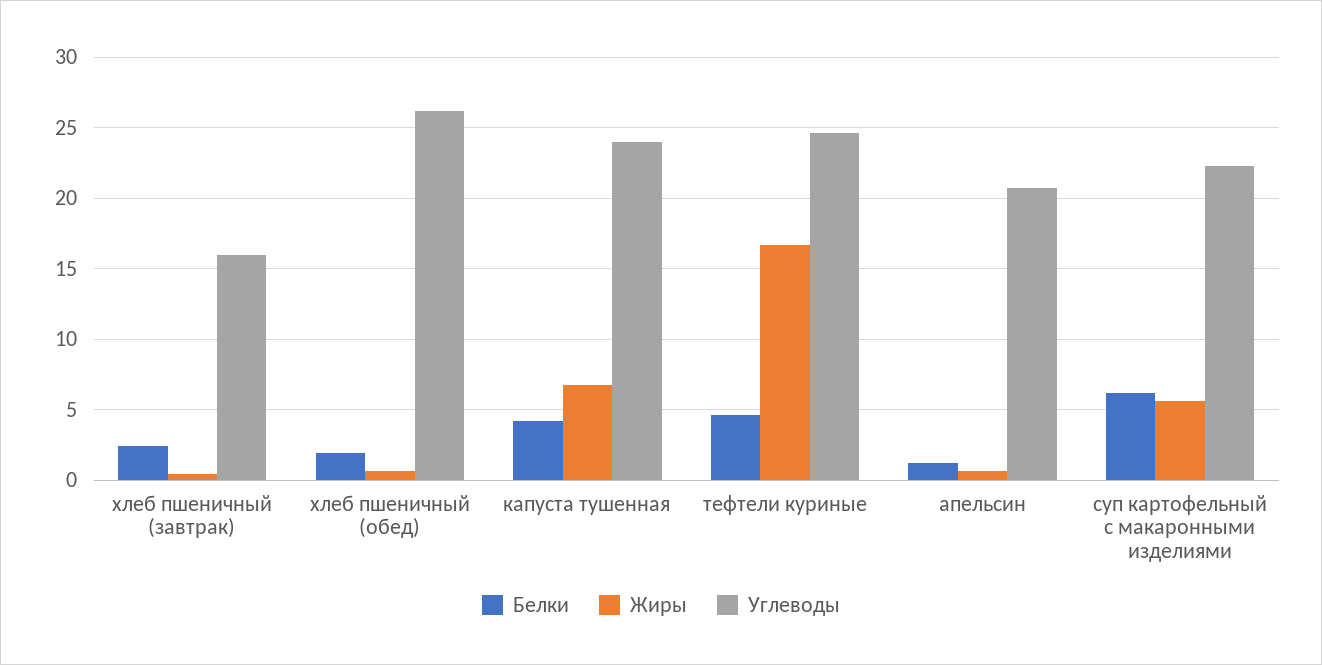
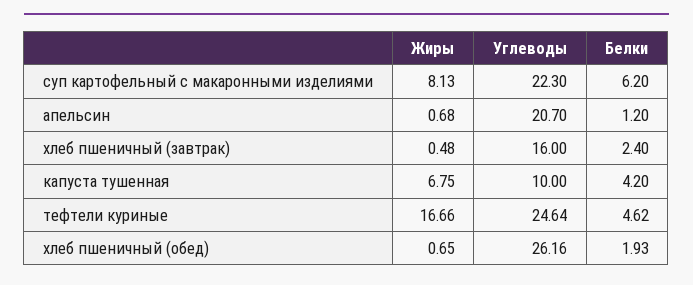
Углеводы, капуста тушенная: 24 -> 10
Жиры, суп картофельный с макаронными изделиями: 5.5 -> 8.13

